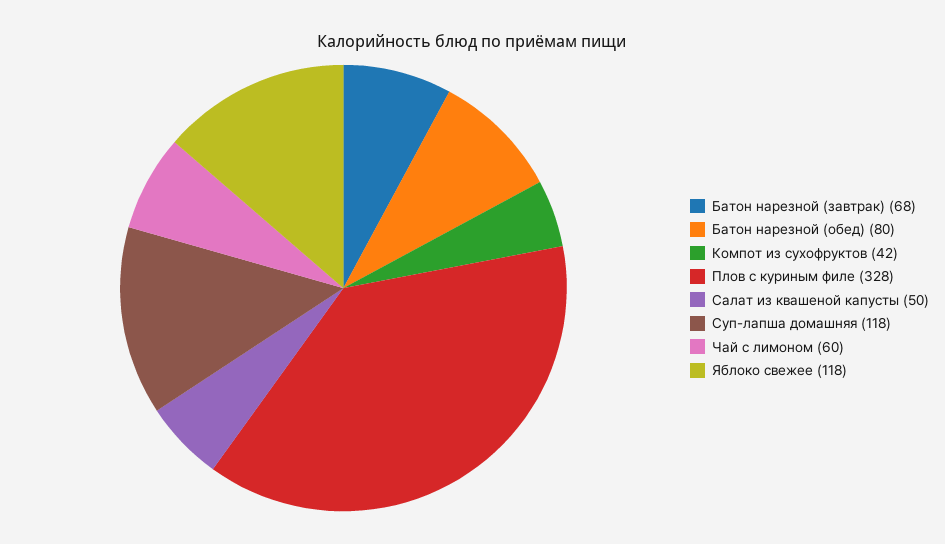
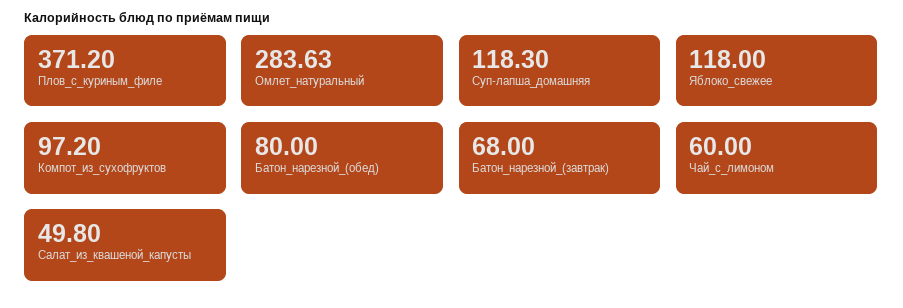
Компот из сухофруктов: 42 -> 97.2
Плов с куриным филе: 328 -> 371.2
Омлет_натуральный: none -> 283.63

